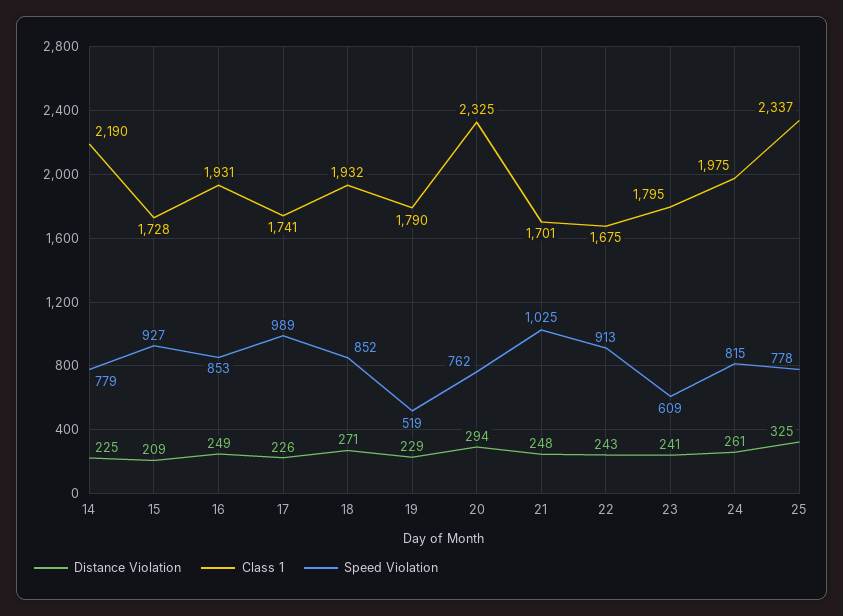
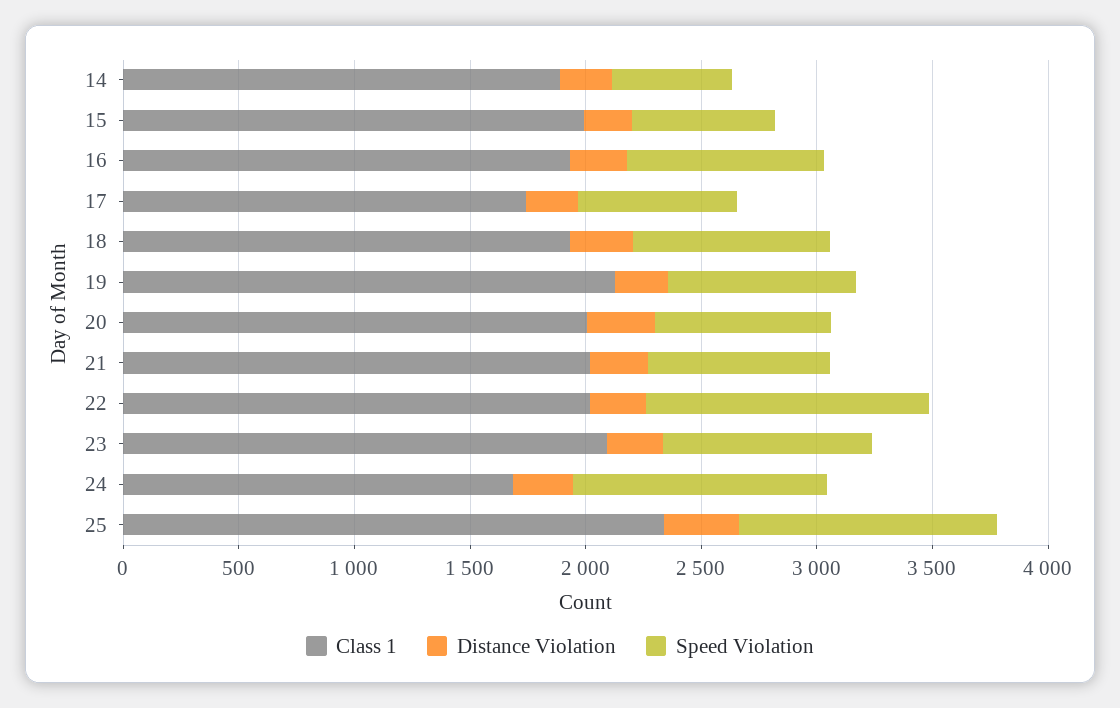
Class 1, 14: 2190 -> 1900
Speed Violation, 14: 779 -> 500
Class 1, 15: 1728 -> 2000
Speed Violation, 15: 927 -> 600
Speed Violation, 17: 989 -> 700
Class 1, 19: 1790 -> 2100
Speed Violation, 19: 519 -> 800
Class 1, 20: 2325 -> 2000
Class 1, 21: 1701 -> 2000
Speed Violation, 21: 1025 -> 800
Class 1, 22: 1675 -> 2000
Speed Violation, 22: 913 -> 1200
Class 1, 23: 1795 -> 2100
Speed Violation, 23: 609 -> 900
Class 1, 24: 1975 -> 1700
Speed Violation, 24: 815 -> 1100
Speed Violation, 25: 778 -> 1100

